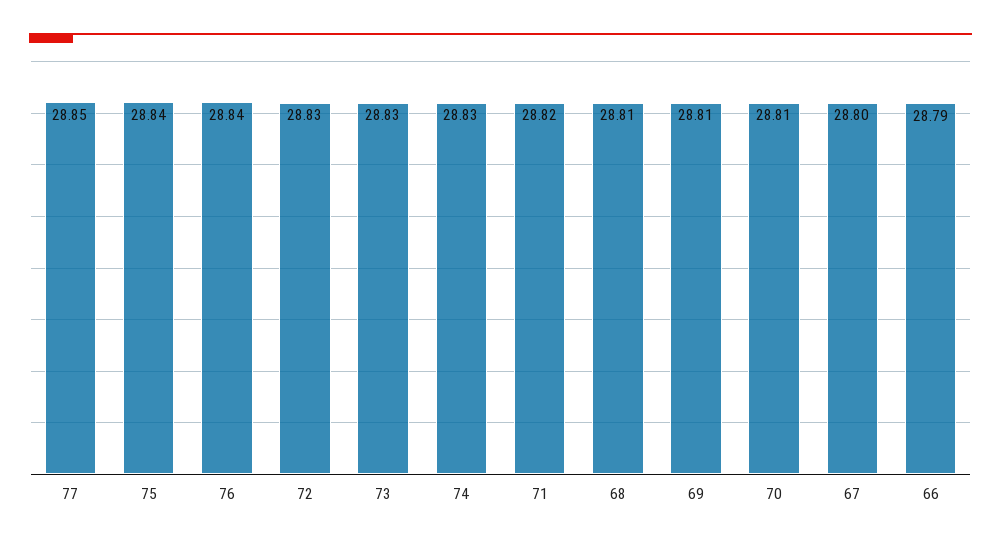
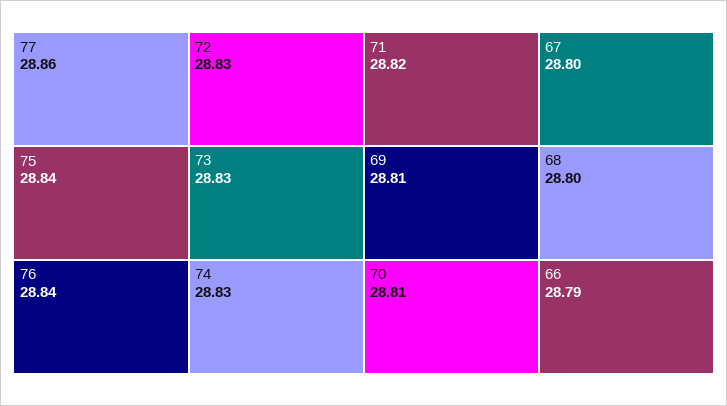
77: 28.85 -> 28.86
68: 28.81 -> 28.8

